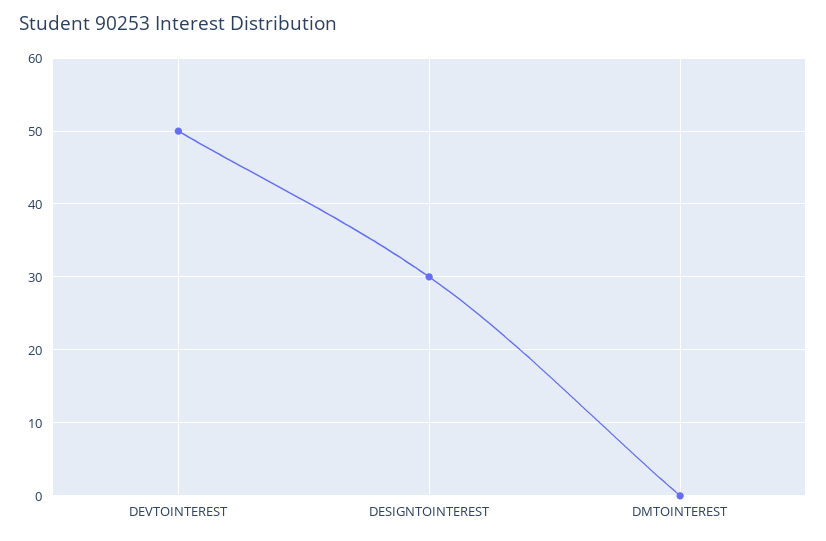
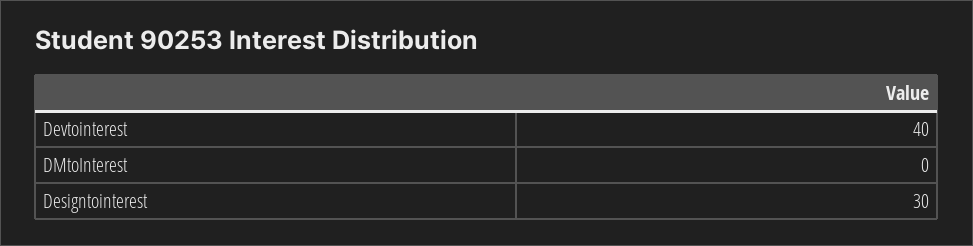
DEVTOINTEREST: 50 -> 40

